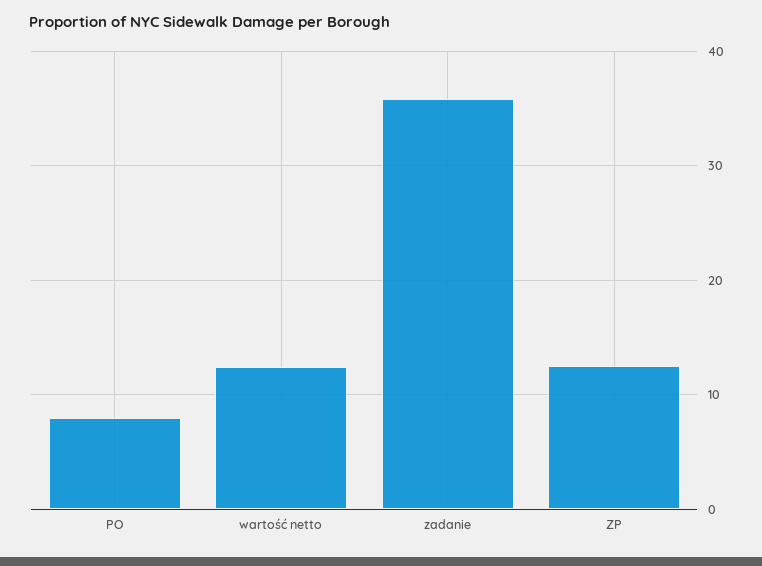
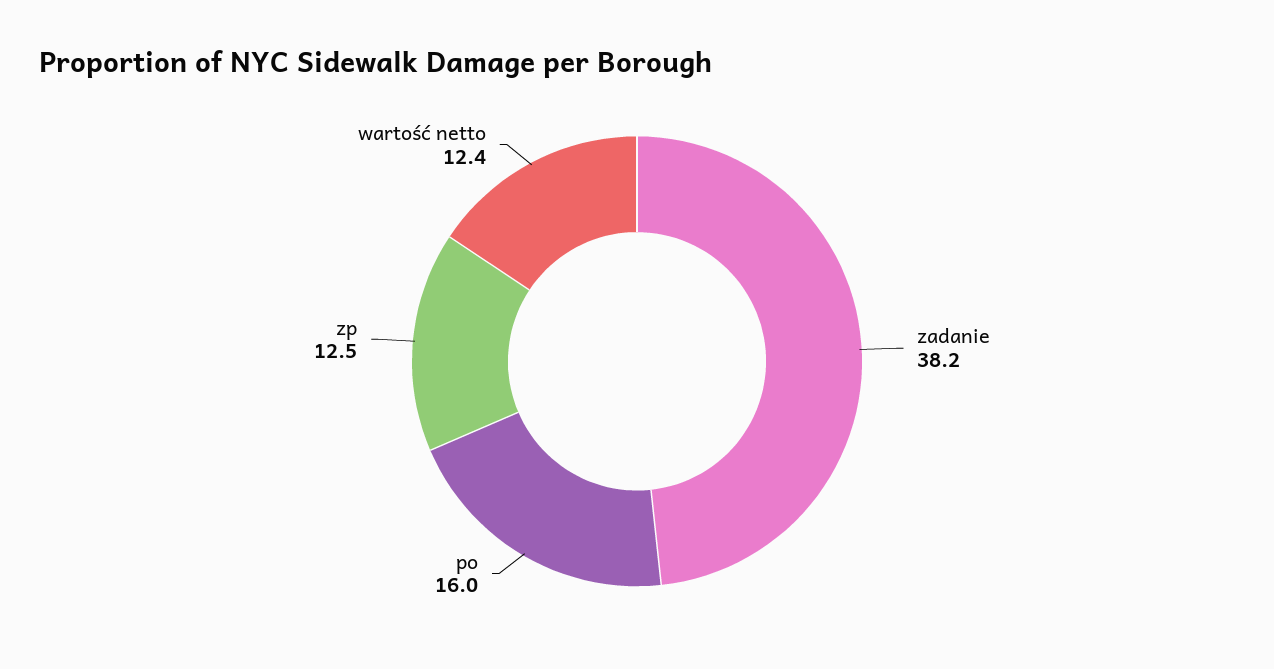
PO: 8 -> 16
zadanie: 36 -> 38.2

